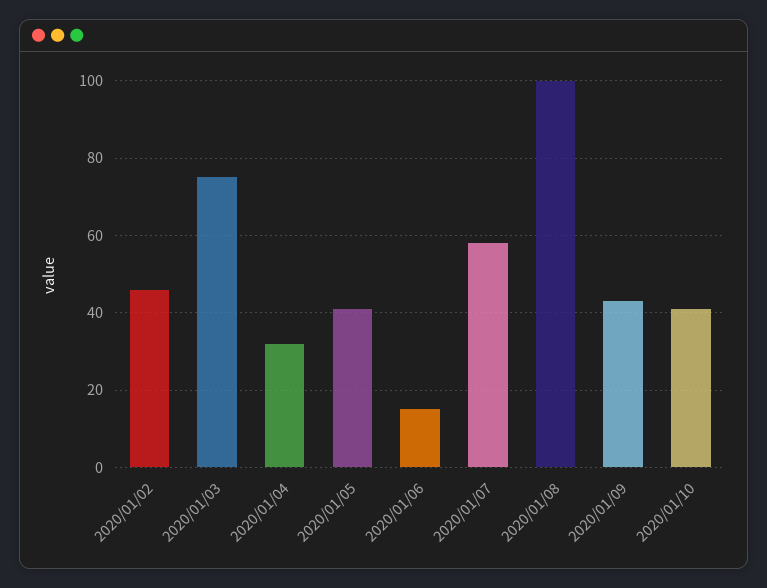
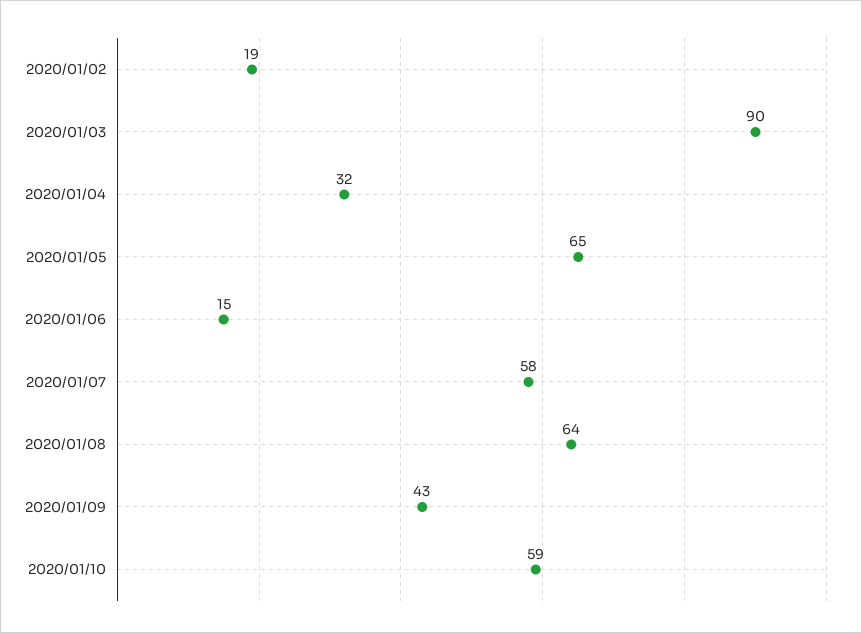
2020/01/02: 45 -> 19
2020/01/03: 75 -> 90
2020/01/05: 40 -> 65
2020/01/08: 100 -> 64
2020/01/10: 40 -> 59

